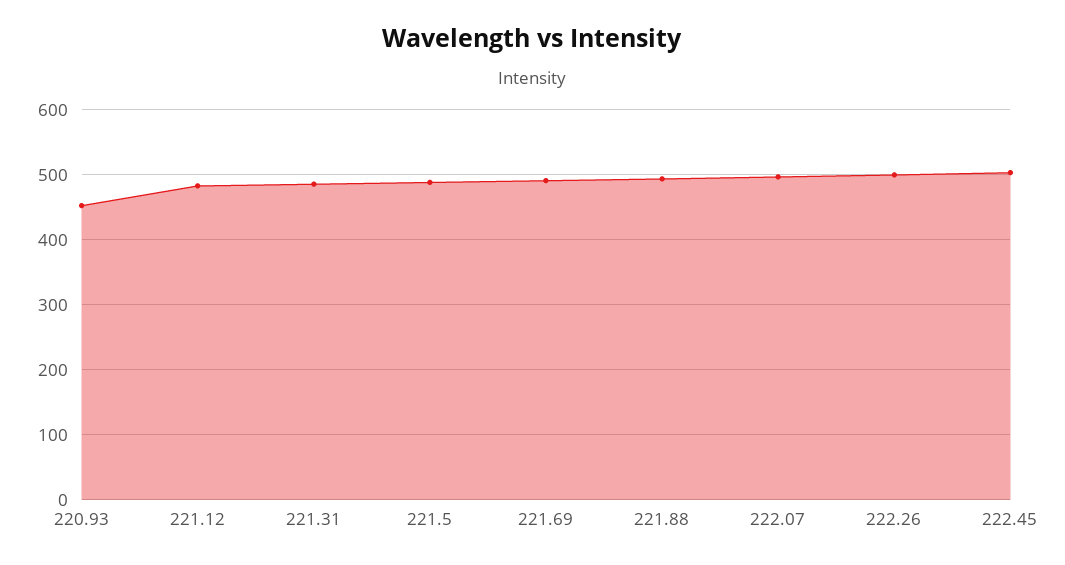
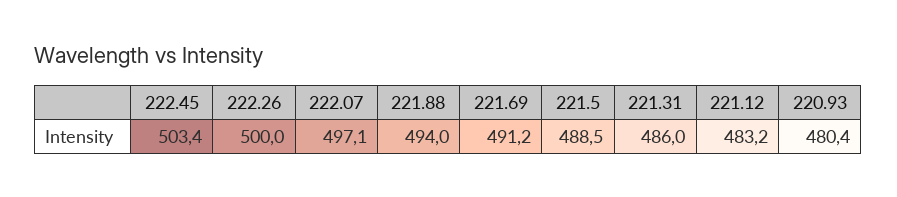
220.93: 450 -> 480.4

